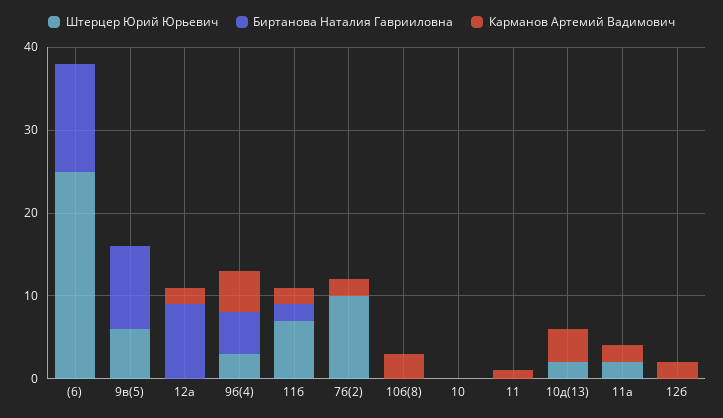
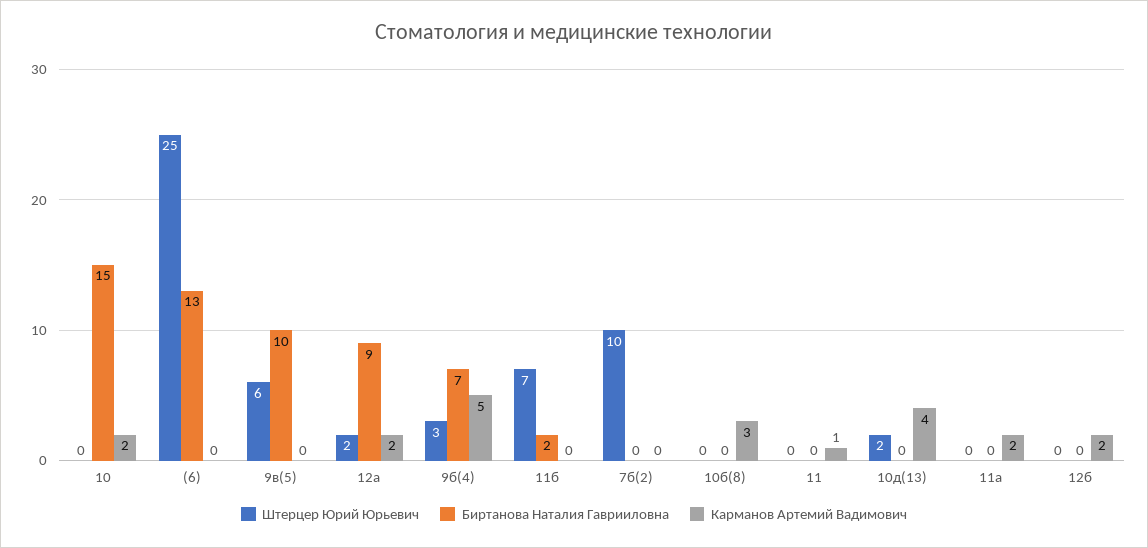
Штерцер Юрий Юрьевич, 12а: 0 -> 2
Биртанова Наталия Гаврииловна, 9б(4): 5 -> 7
Карманов Артемий Вадимович, 11б: 2 -> 0
Карманов Артемий Вадимович, 7б(2): 2 -> 0
Биртанова Наталия Гаврииловна, 10: 0 -> 15
Карманов Артемий Вадимович, 10: 0 -> 2
Штерцер Юрий Юрьевич, 11а: 2 -> 0

